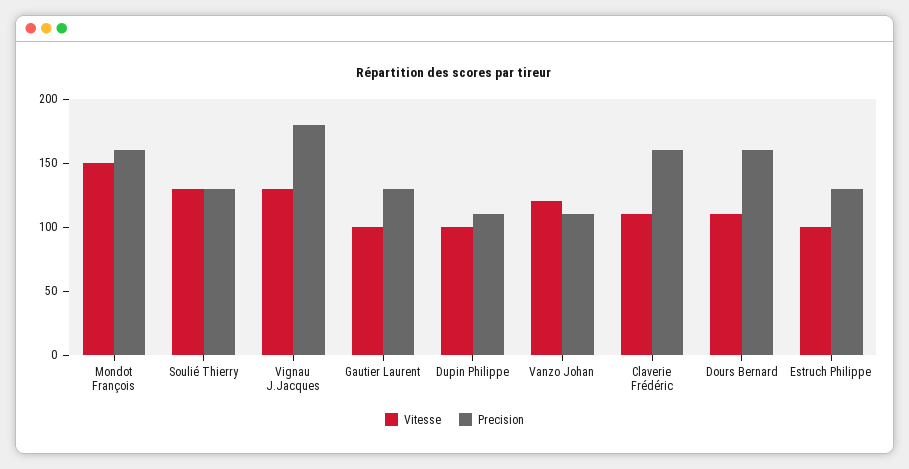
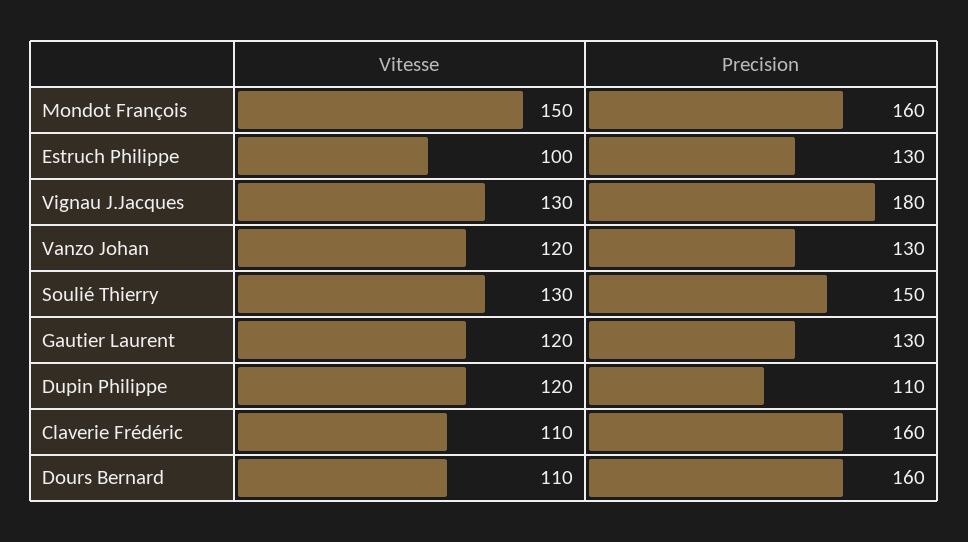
Precision, Soulié Thierry: 130 -> 150
Vitesse, Gautier Laurent: 100 -> 120
Vitesse, Dupin Philippe: 100 -> 120
Precision, Vanzo Johan: 110 -> 130

